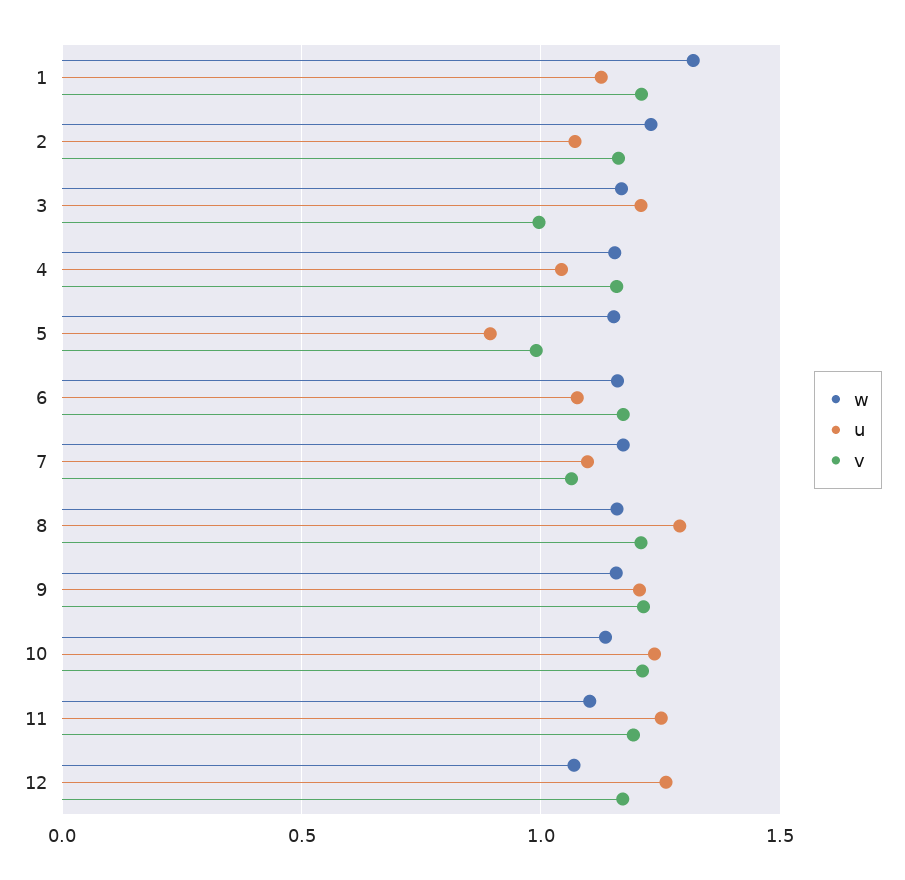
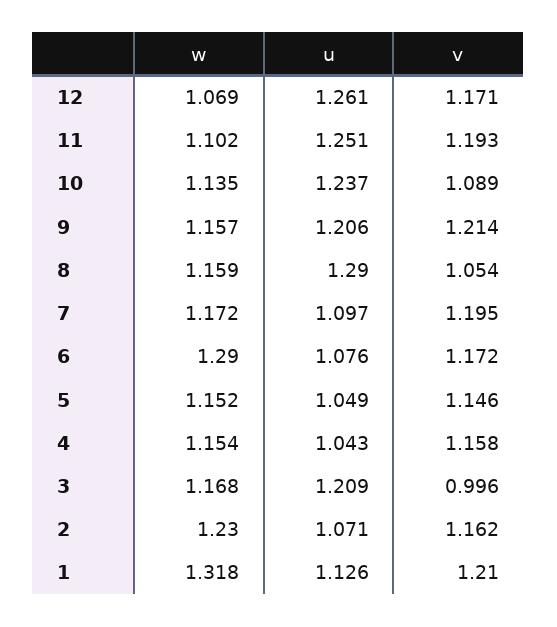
u, 5: 0.9 -> 1.049
v, 5: 1 -> 1.146
w, 6: 1.15 -> 1.29
v, 7: 1.05 -> 1.195
v, 8: 1.2 -> 1.054
v, 10: 1.2 -> 1.089

